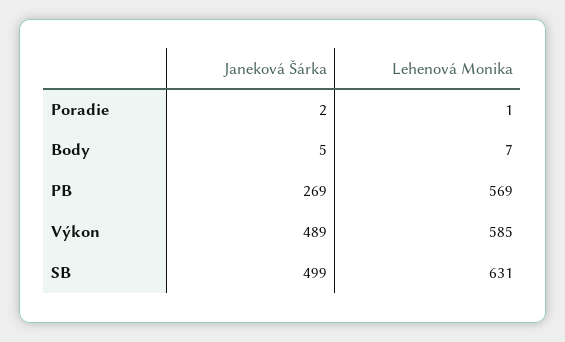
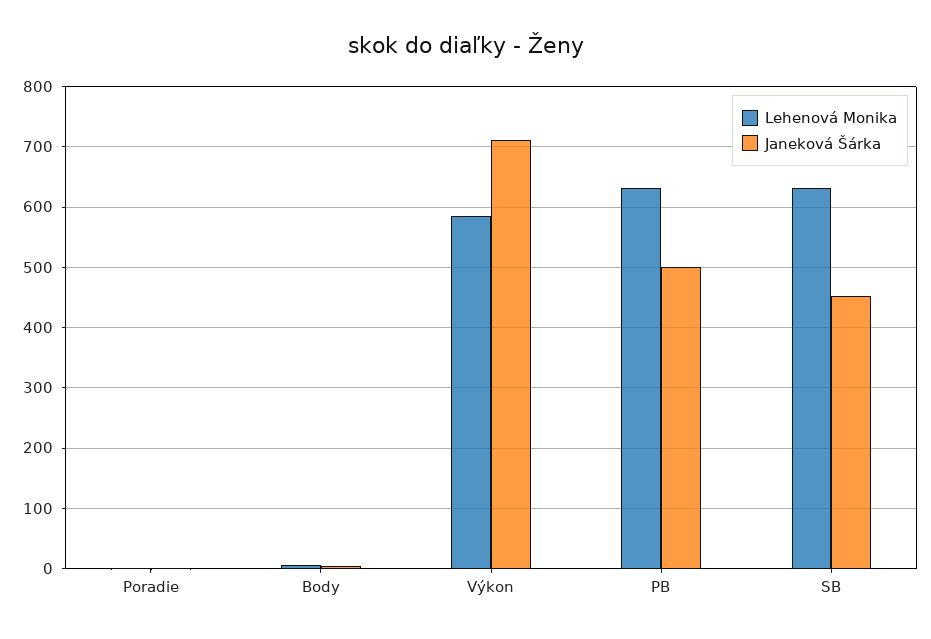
Janeková Šárka, PB: 269 -> 500
Lehenová Monika, PB: 569 -> 630
Janeková Šárka, Výkon: 489 -> 710
Janeková Šárka, SB: 499 -> 450

